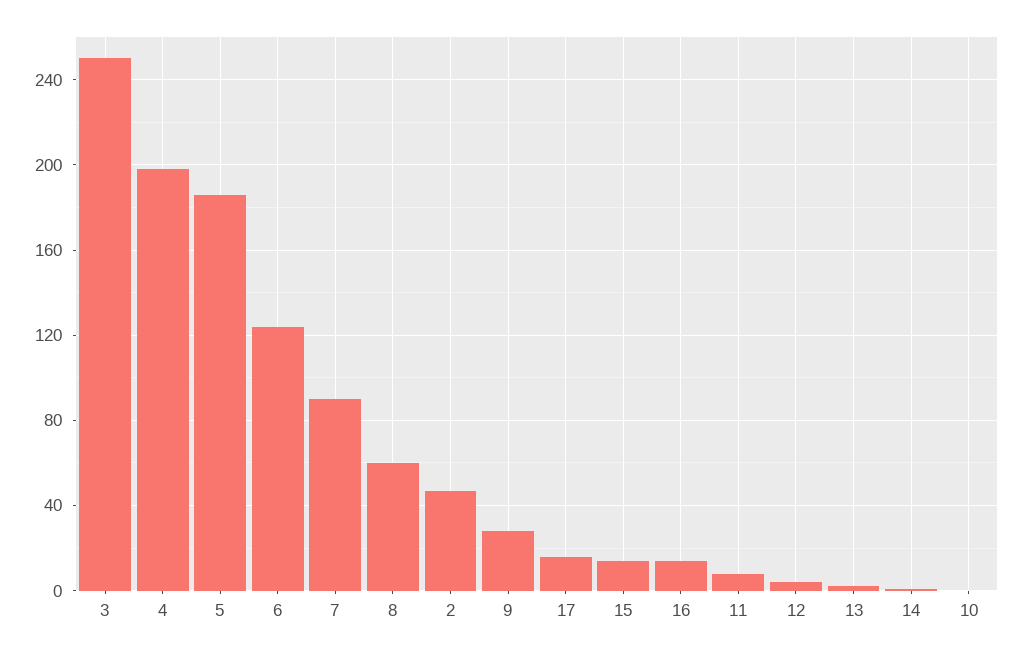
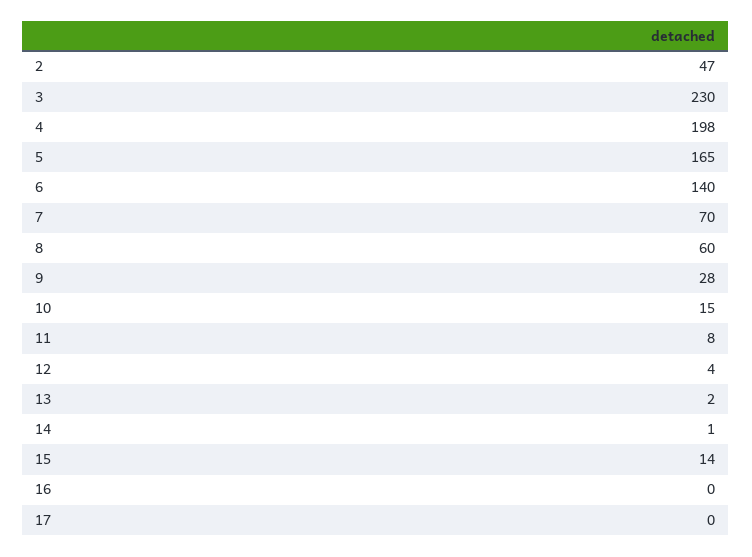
3: 250 -> 230
5: 185 -> 165
6: 125 -> 140
7: 90 -> 70
17: 15 -> 0
16: 15 -> 0
10: 0 -> 15

